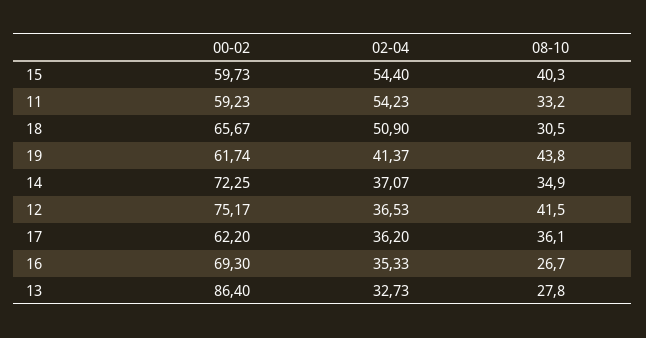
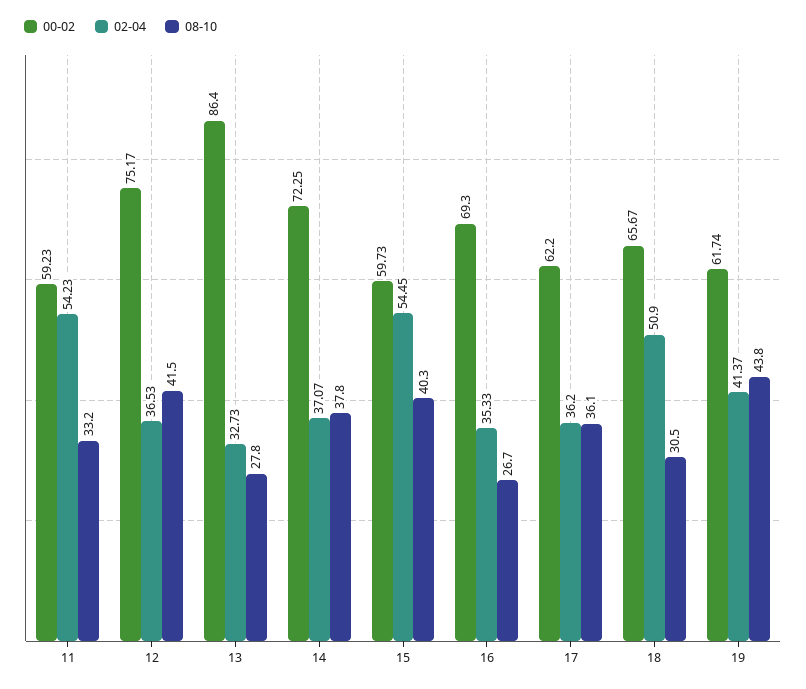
02-04, 15: 54.4 -> 54.45
08-10, 14: 34.9 -> 37.8

